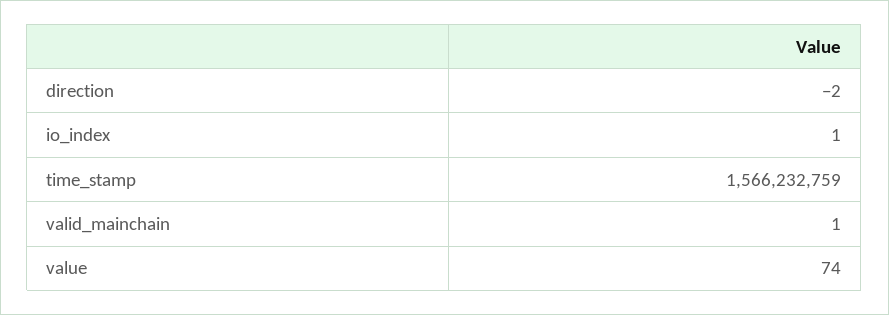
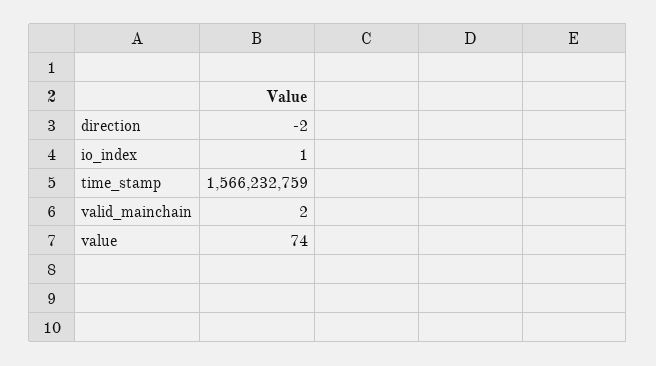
valid_mainchain: 1 -> 2

